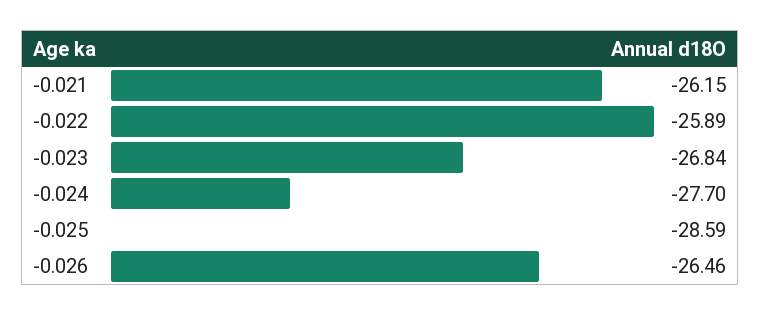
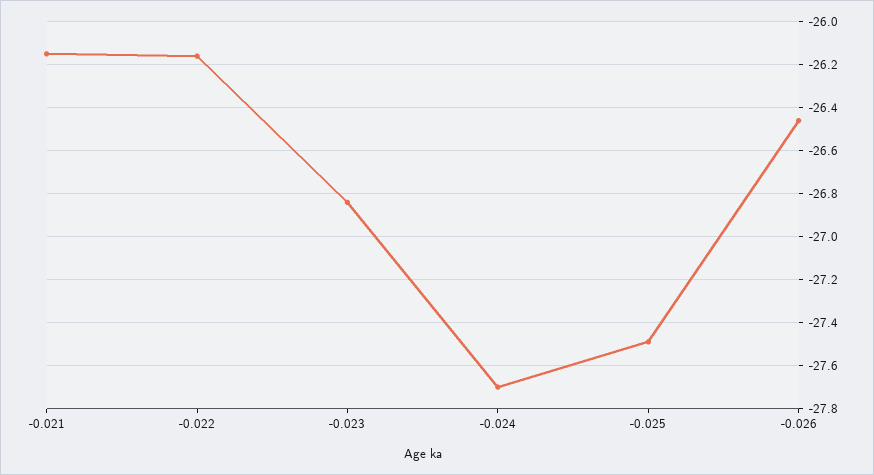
-0.022: -25.89 -> -26.15
-0.025: -28.59 -> -27.5

